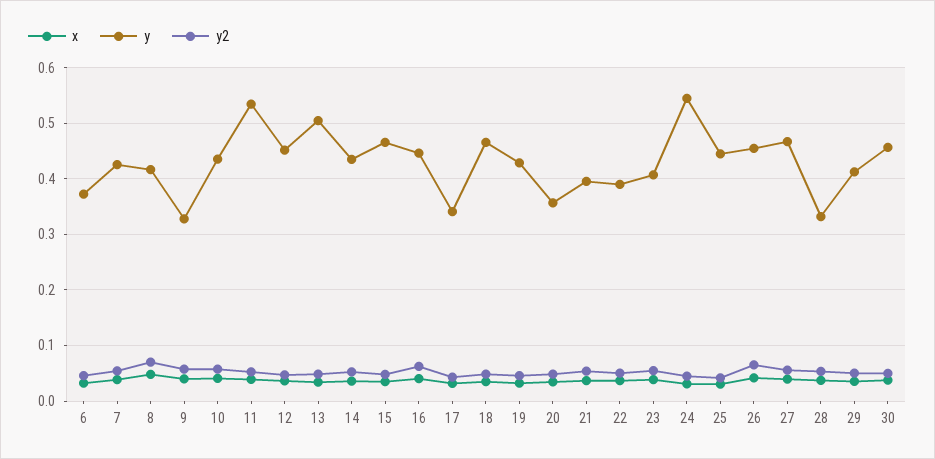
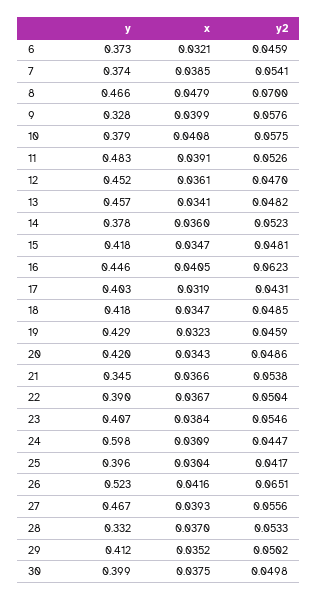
y, 7: 0.42 -> 0.374
y, 8: 0.42 -> 0.466
y, 10: 0.44 -> 0.379
y, 11: 0.54 -> 0.483
y, 13: 0.5 -> 0.457
y, 14: 0.44 -> 0.378
y, 15: 0.46 -> 0.418
y, 17: 0.34 -> 0.403
y, 18: 0.46 -> 0.418
y, 20: 0.36 -> 0.42
y, 21: 0.4 -> 0.345
y, 24: 0.54 -> 0.598
y, 25: 0.44 -> 0.396
y, 26: 0.46 -> 0.523
y, 30: 0.46 -> 0.399

